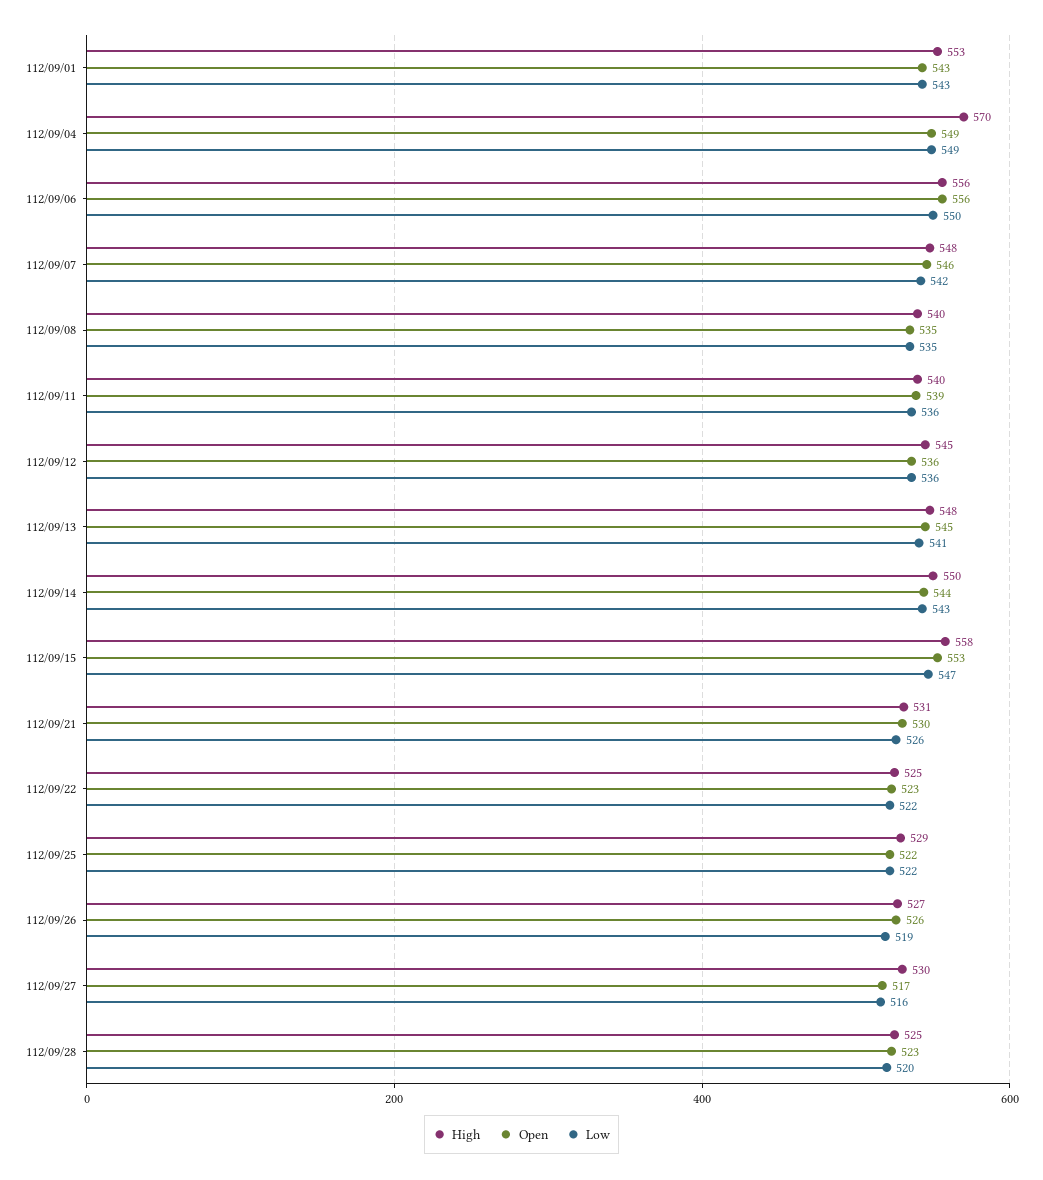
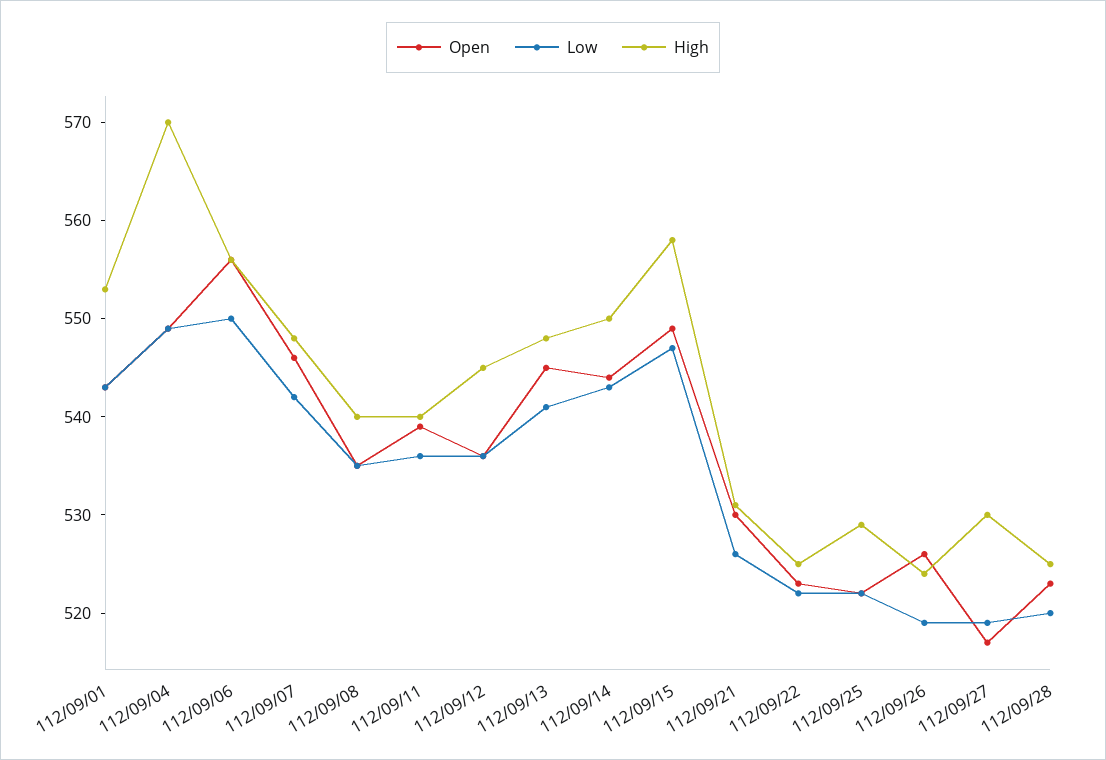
Open, 112/09/15: 553 -> 549
High, 112/09/26: 527 -> 524
Low, 112/09/27: 516 -> 519

